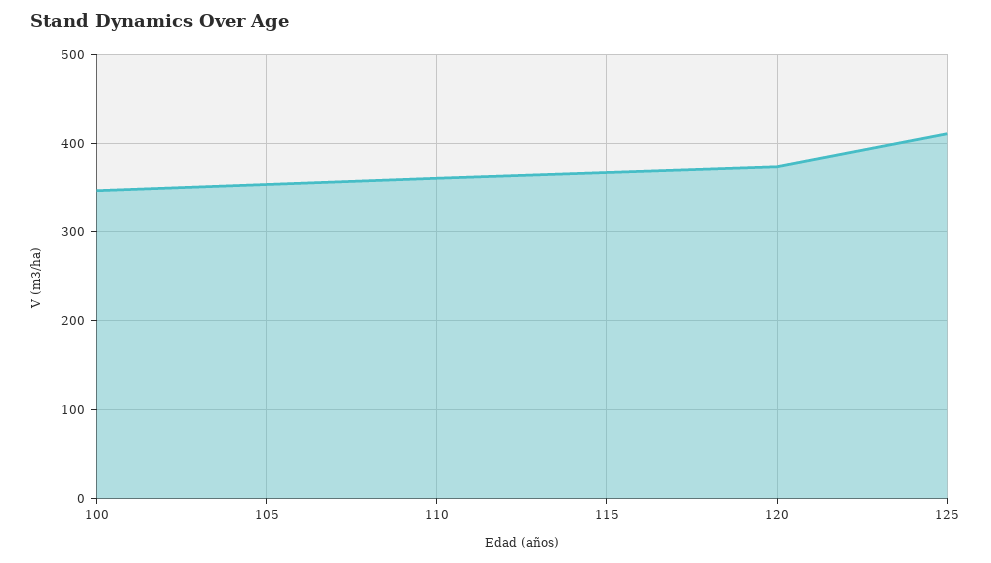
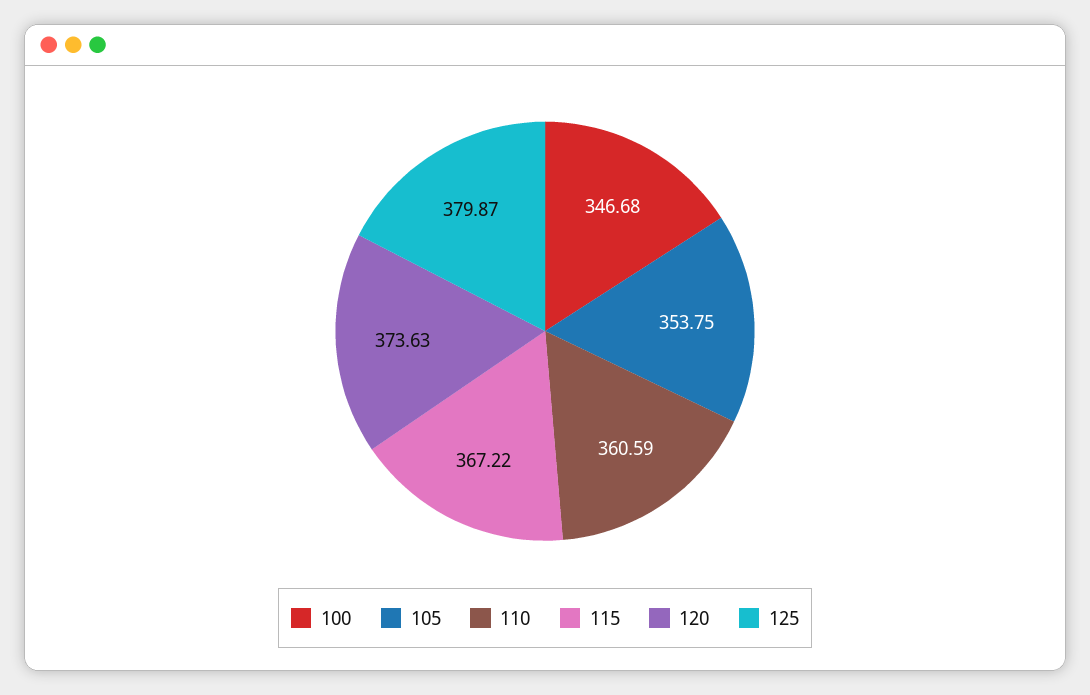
125: 410 -> 379.87

